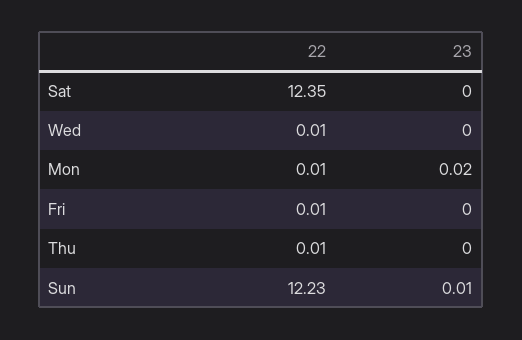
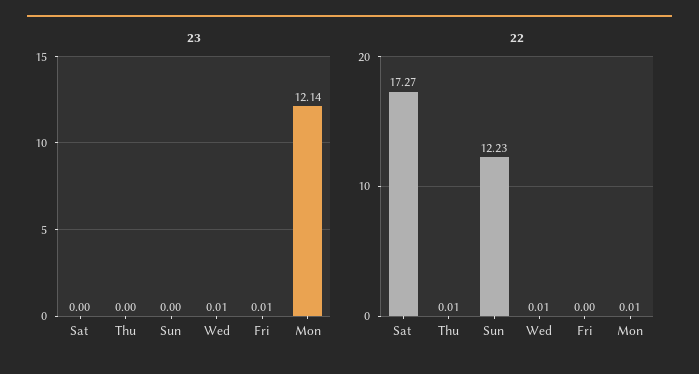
22, Sat: 12.35 -> 17.27
23, Wed: 0 -> 0.01
23, Mon: 0.02 -> 12.14
22, Fri: 0.01 -> 0
23, Fri: 0 -> 0.01
23, Sun: 0.01 -> 0

